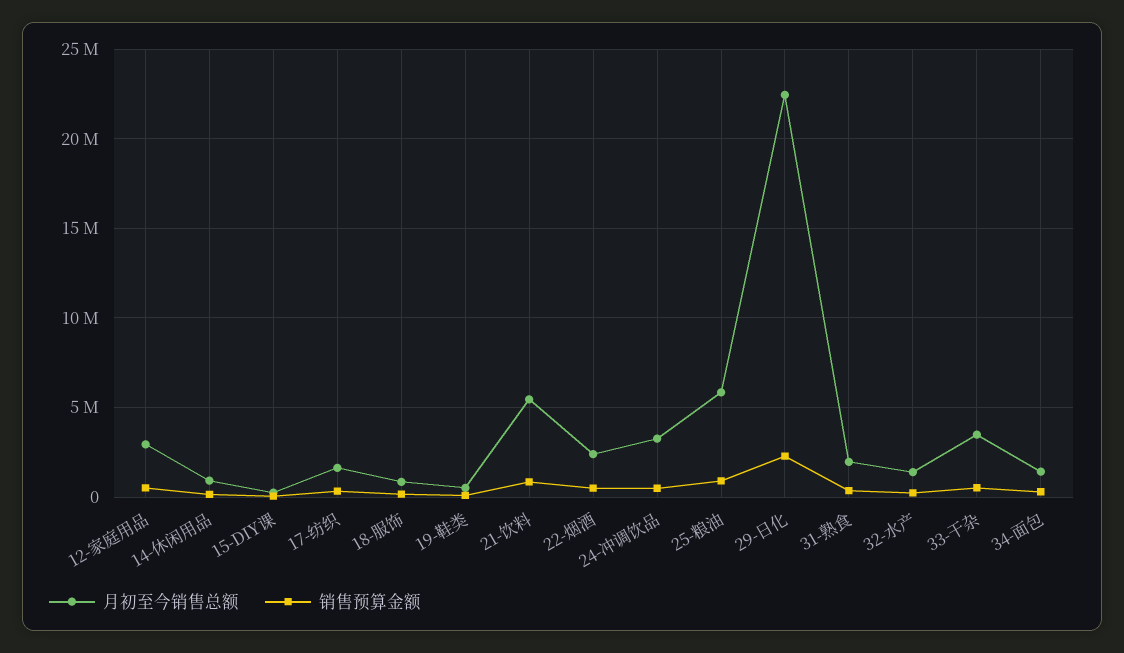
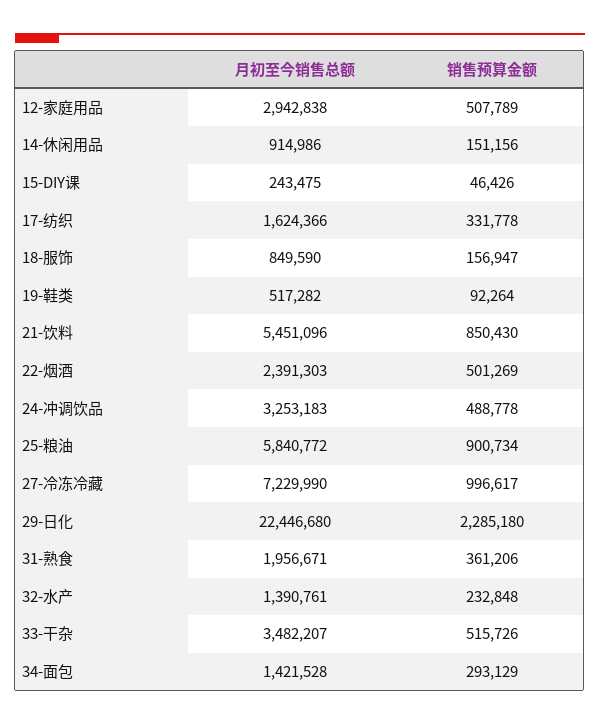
月初至今销售总额, 27-冷冻冷藏: none -> 7229990
销售预算金额, 27-冷冻冷藏: none -> 996617

